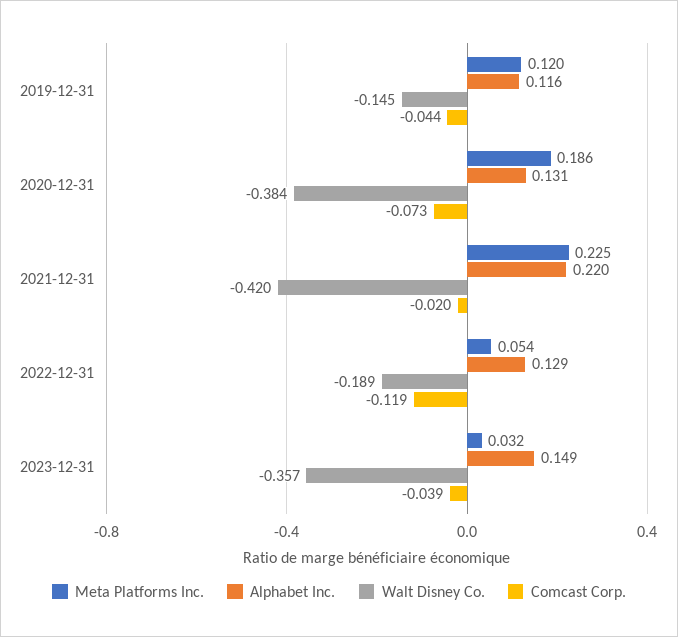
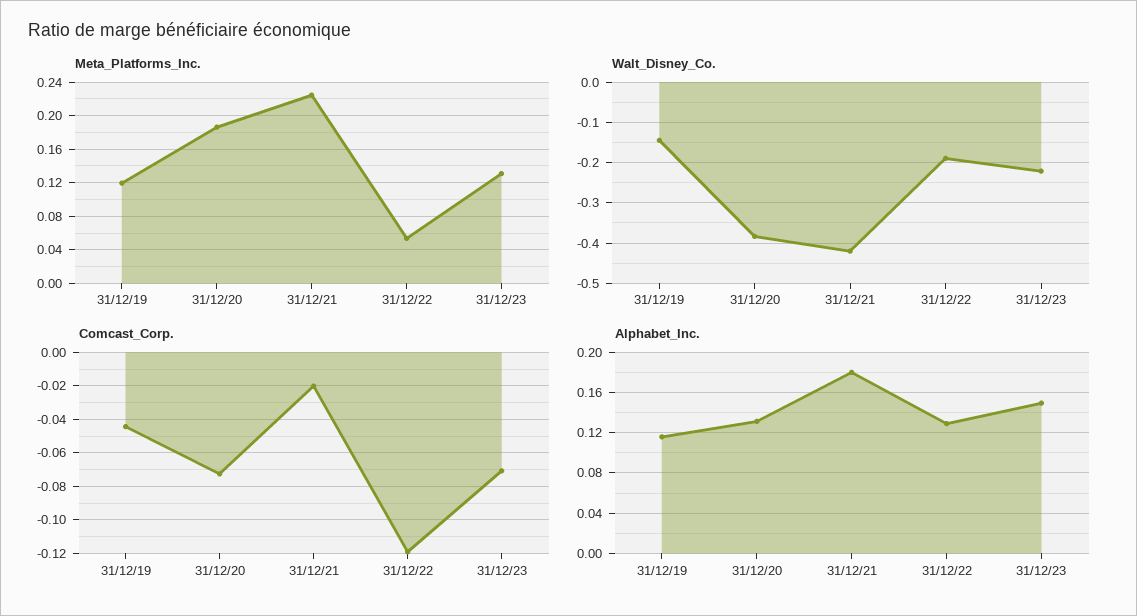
Alphabet Inc., 2021-12-31: 0.22 -> 0.18
Meta Platforms Inc., 2023-12-31: 0.032 -> 0.13
Walt Disney Co., 2023-12-31: -0.357 -> -0.22
Comcast Corp., 2023-12-31: -0.039 -> -0.07

